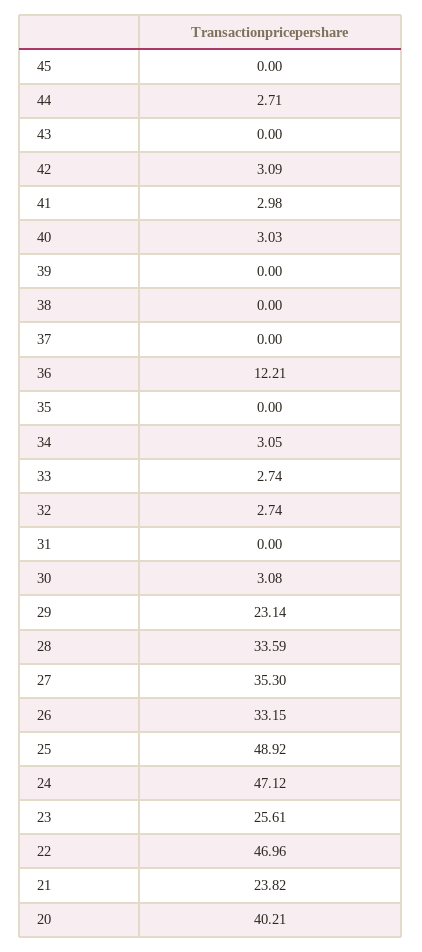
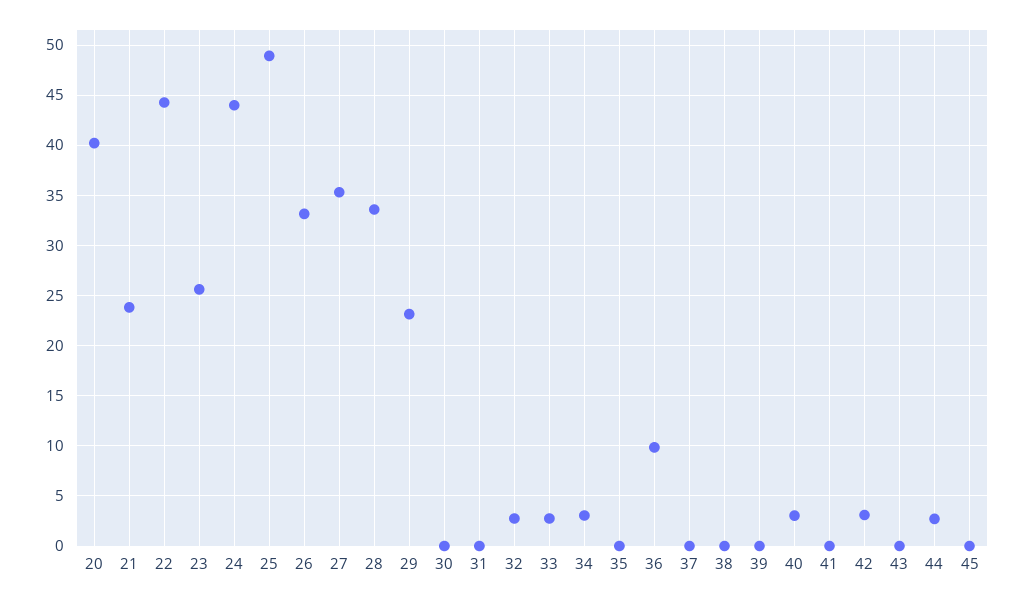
41: 2.98 -> 0
36: 12.21 -> 10
30: 3.08 -> 0
24: 47.12 -> 44
22: 46.96 -> 44

